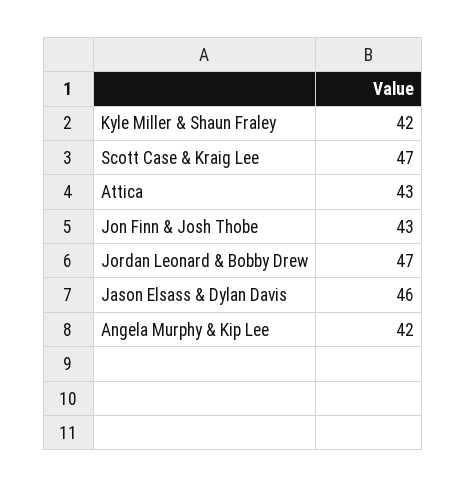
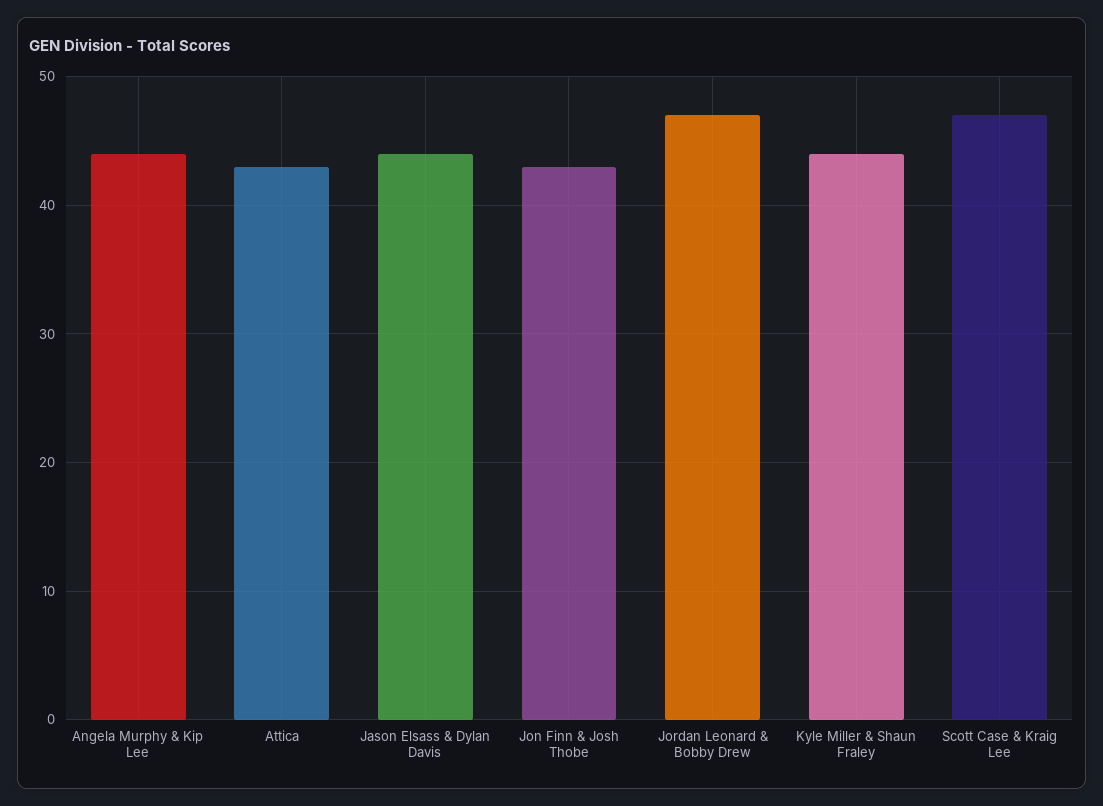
Kyle Miller & Shaun Fraley: 42 -> 44
Jason Elsass & Dylan Davis: 46 -> 44
Angela Murphy & Kip Lee: 42 -> 44

